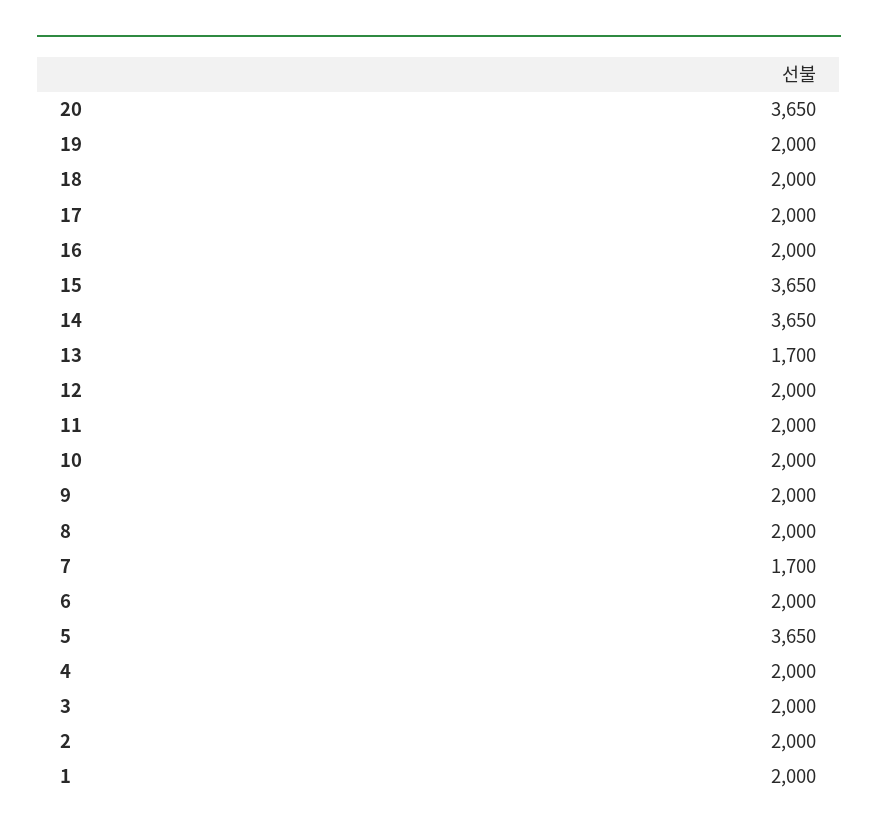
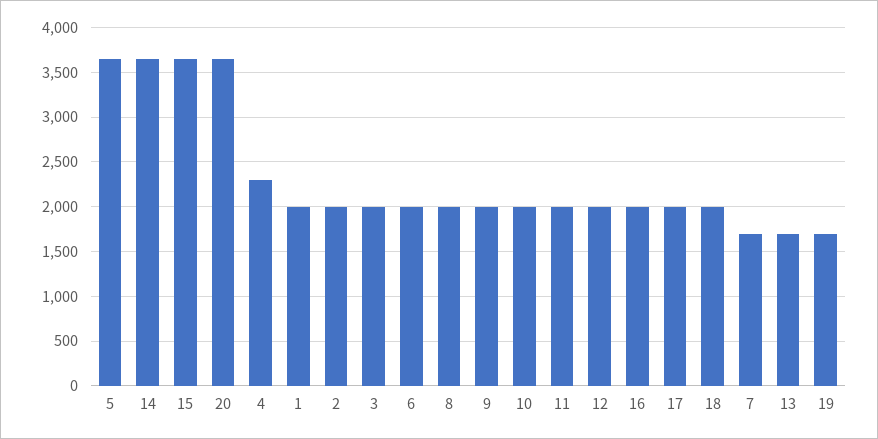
19: 2000 -> 1700
4: 2000 -> 2300

